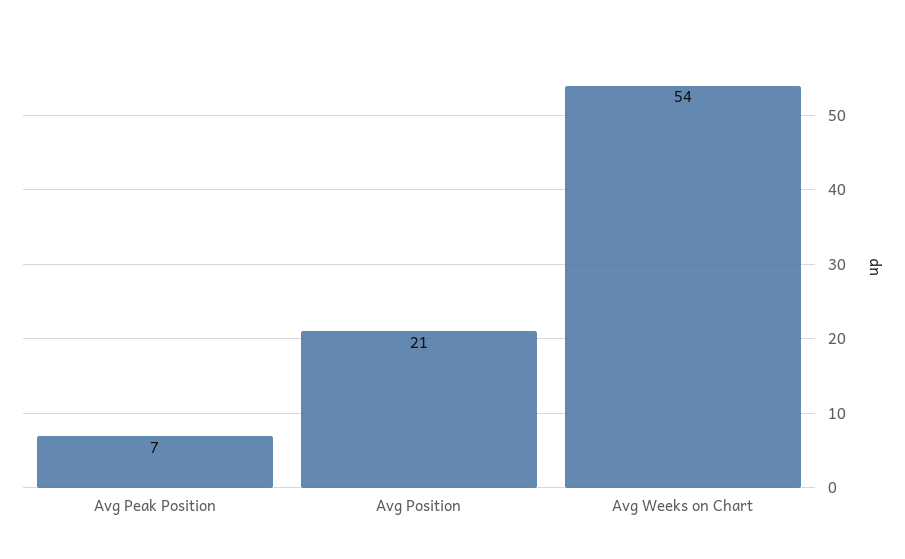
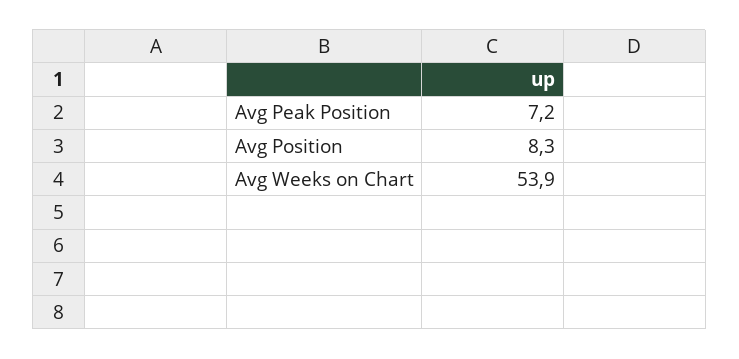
Avg Position: 21 -> 8.3

